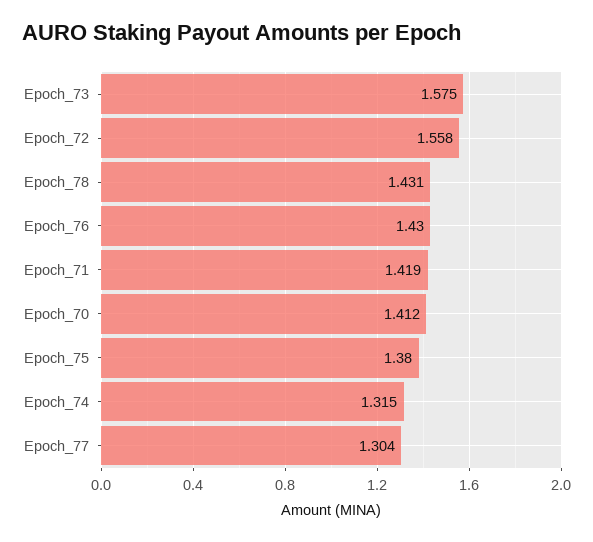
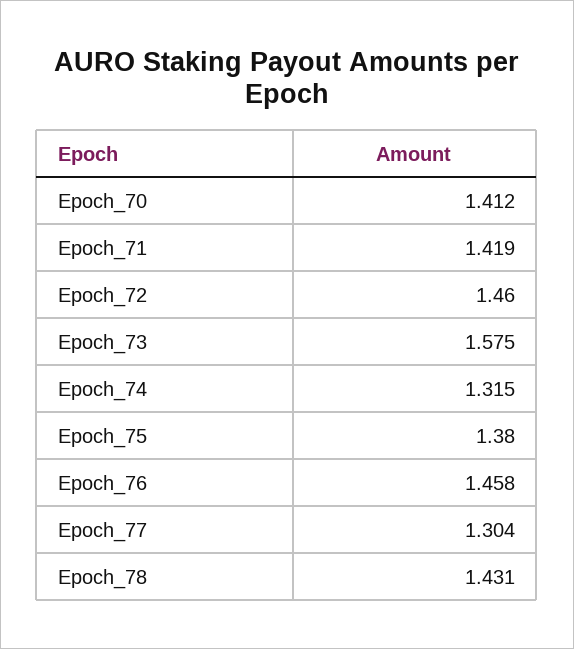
Epoch_72: 1.558 -> 1.46
Epoch_76: 1.43 -> 1.458

